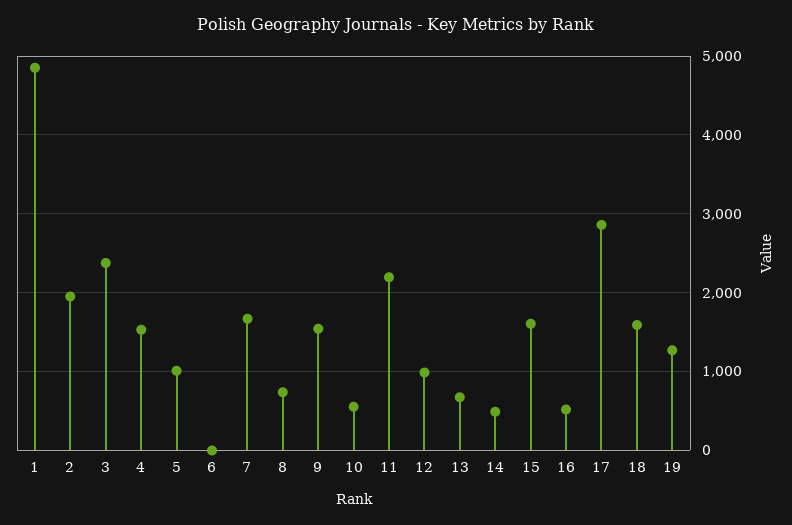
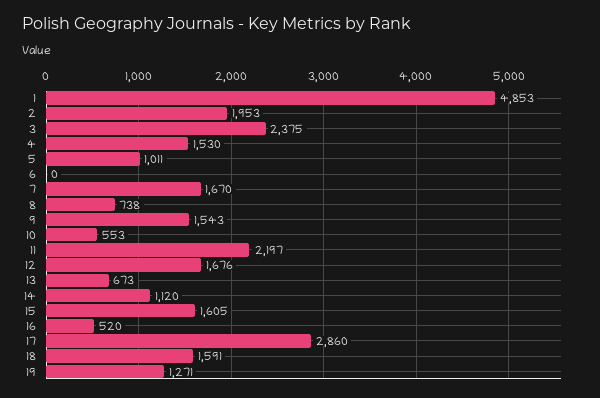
12: 1000 -> 1676
14: 500 -> 1120

